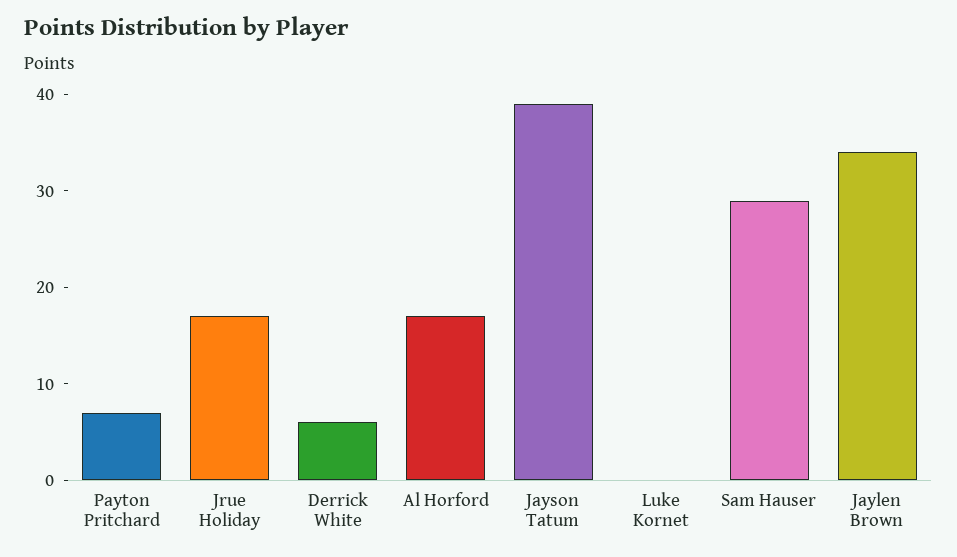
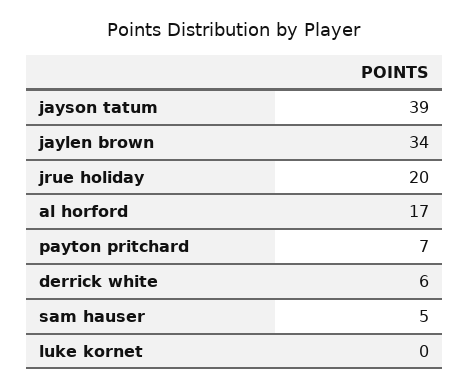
Jrue Holiday: 17 -> 20
Sam Hauser: 29 -> 5

